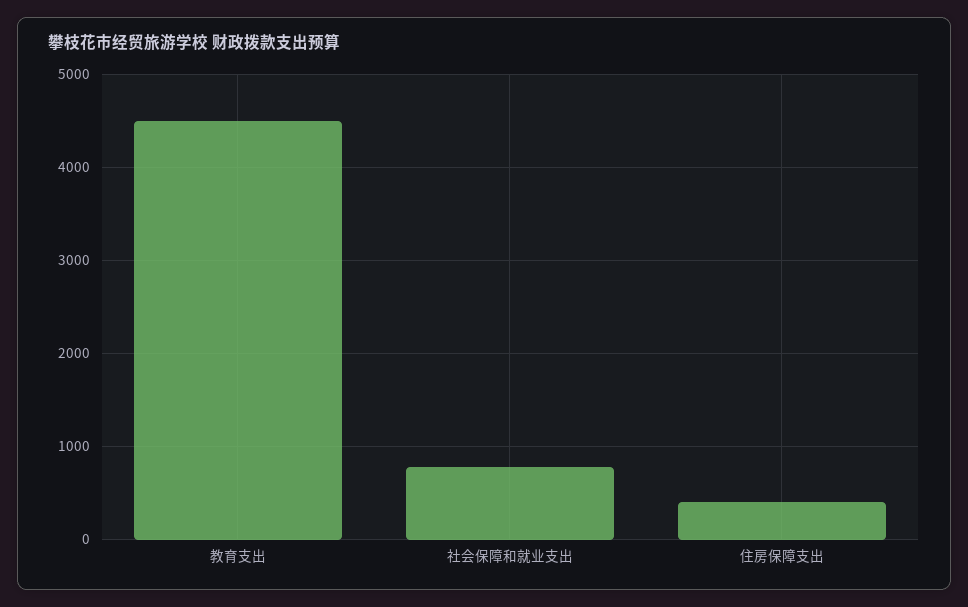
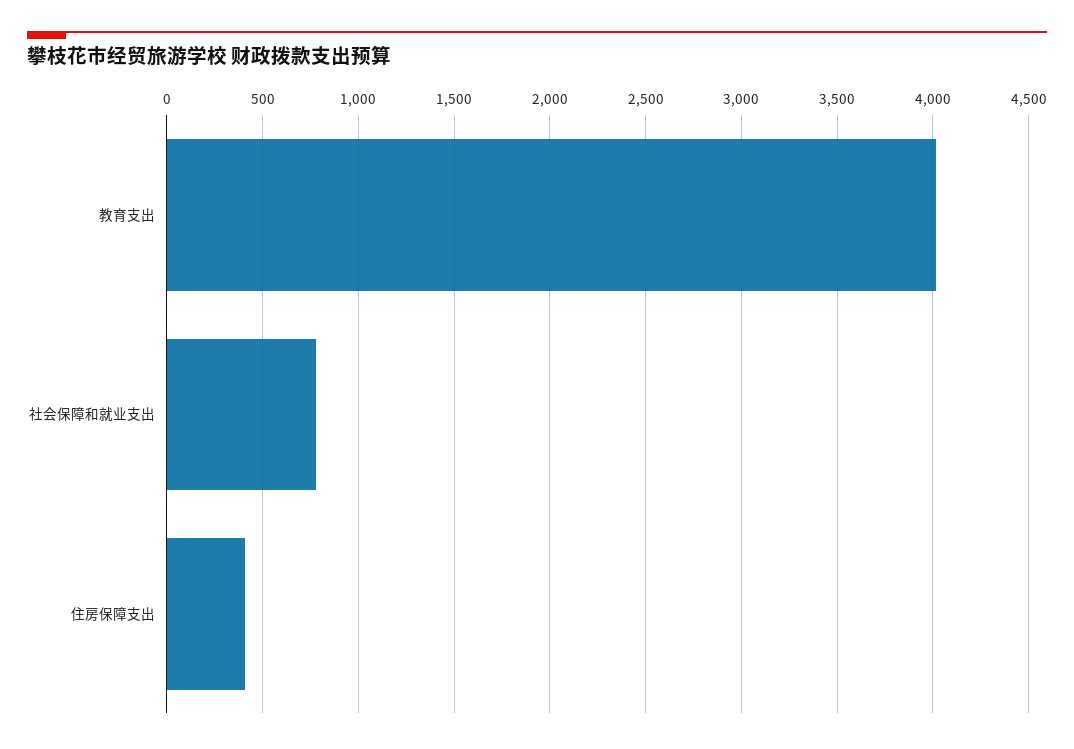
教育支出: 4500 -> 4000

